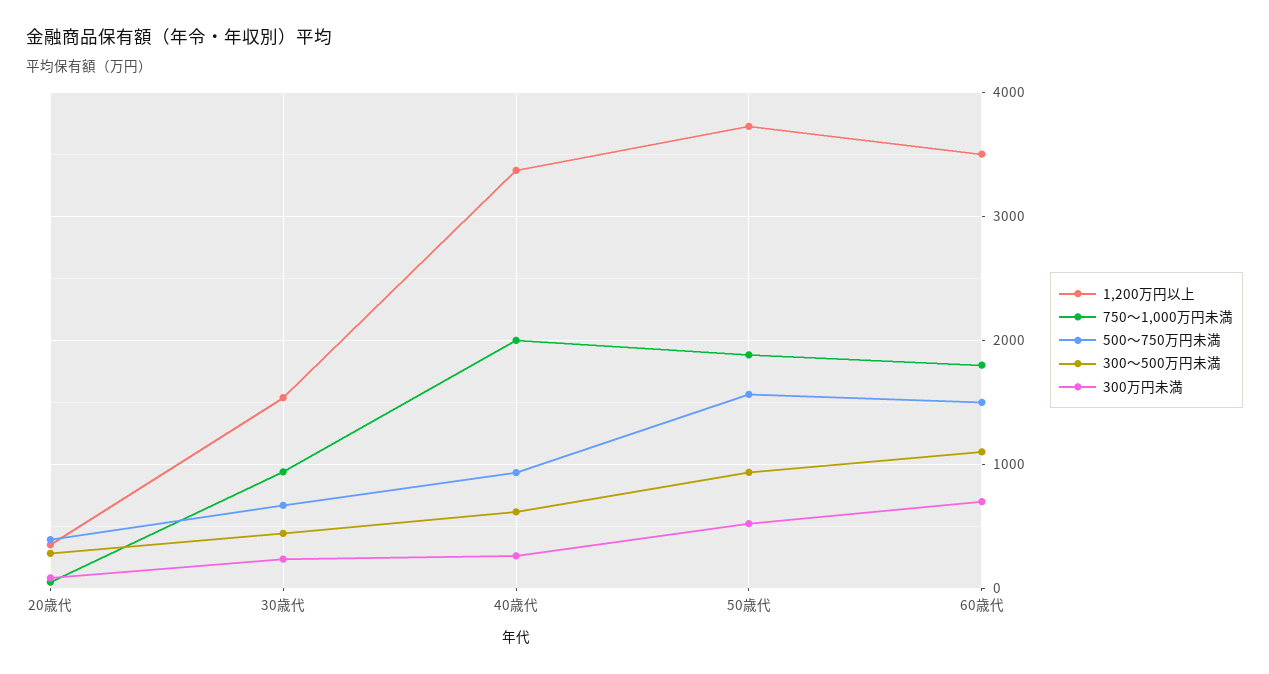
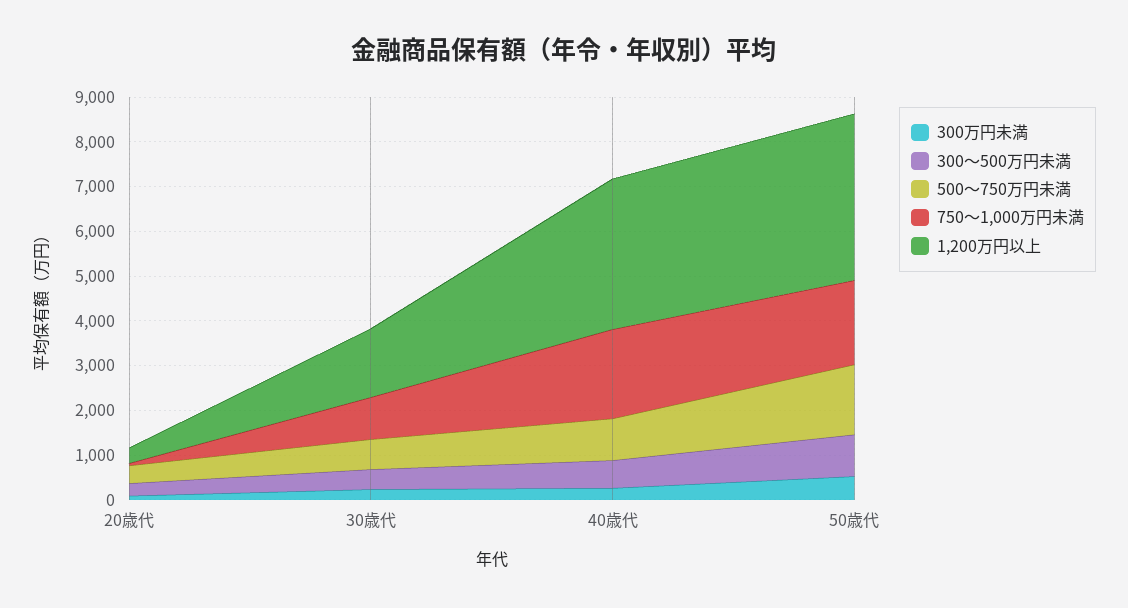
1,200万円以上, 60歳代: 3500 -> none
750～1,000万円未満, 60歳代: 1800 -> none
500～750万円未満, 60歳代: 1500 -> none
300～500万円未満, 60歳代: 1100 -> none
300万円未満, 60歳代: 700 -> none

